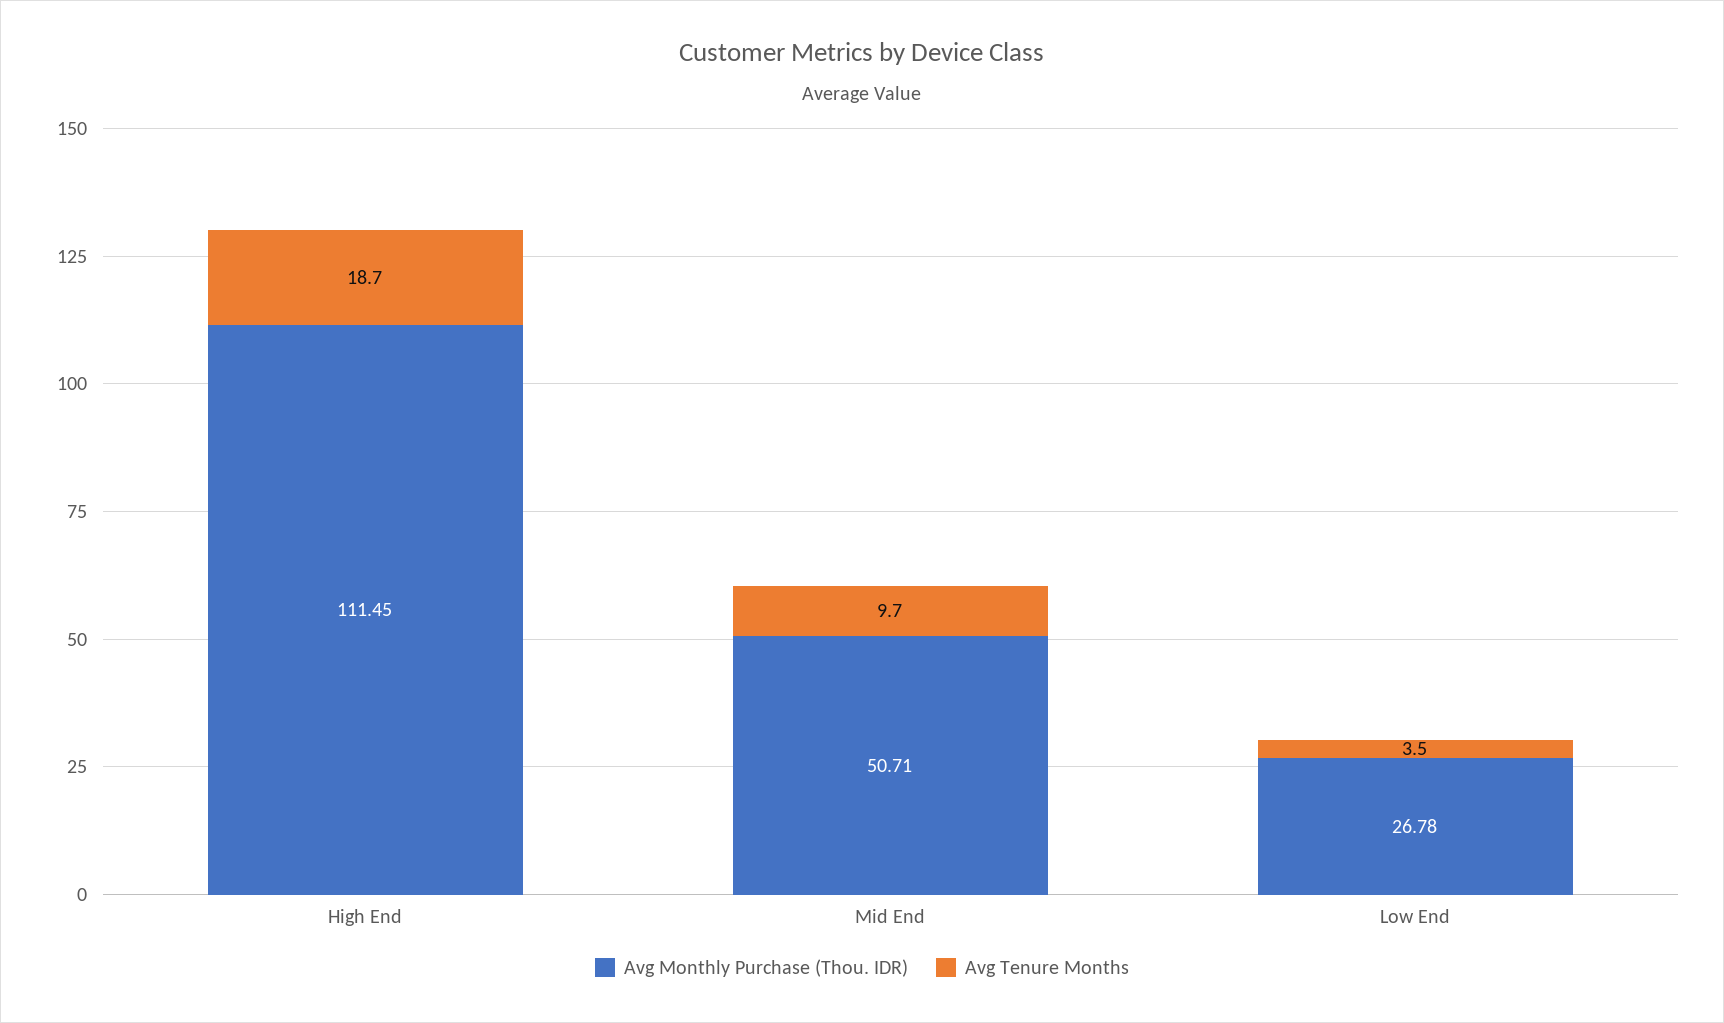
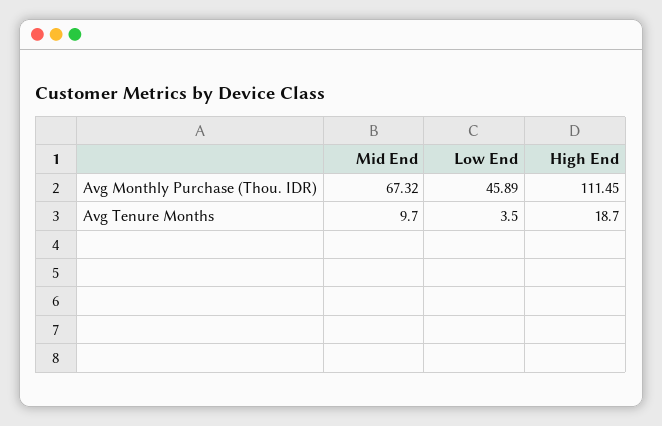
Avg Monthly Purchase (Thou. IDR), Mid End: 50.71 -> 67.32
Avg Monthly Purchase (Thou. IDR), Low End: 26.78 -> 45.89

